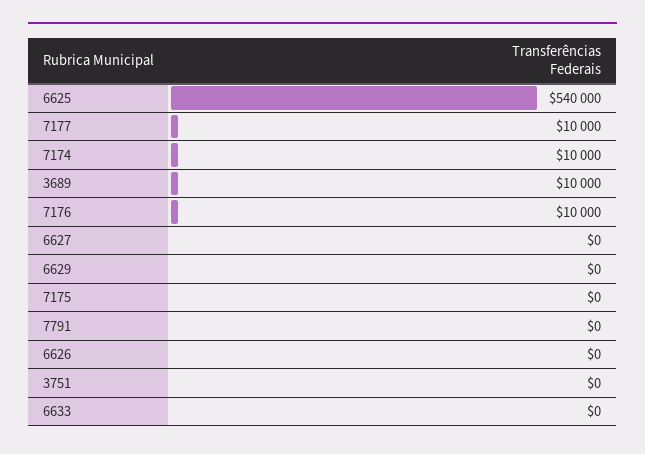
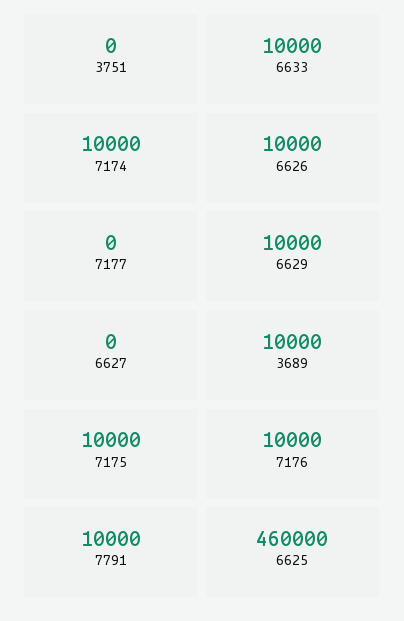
6625: 540000 -> 460000
7177: 10000 -> 0
6629: 0 -> 10000
7175: 0 -> 10000
7791: 0 -> 10000
6626: 0 -> 10000
6633: 0 -> 10000

